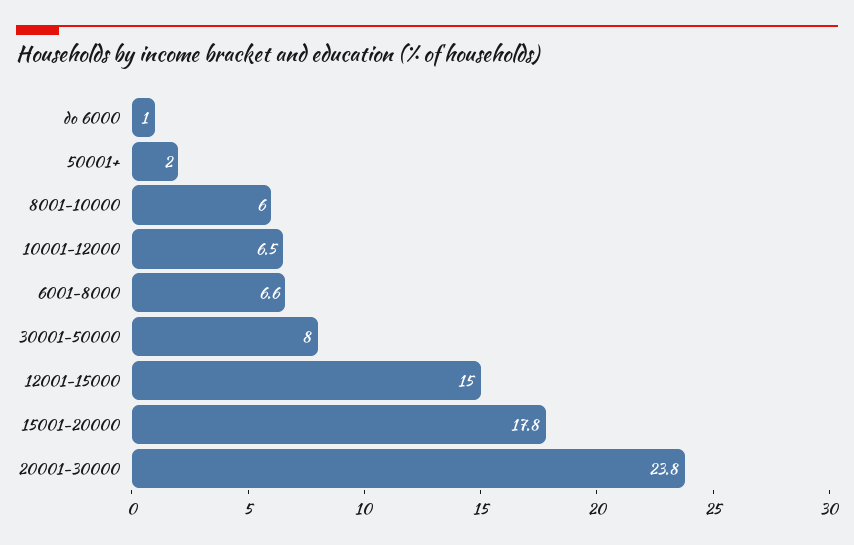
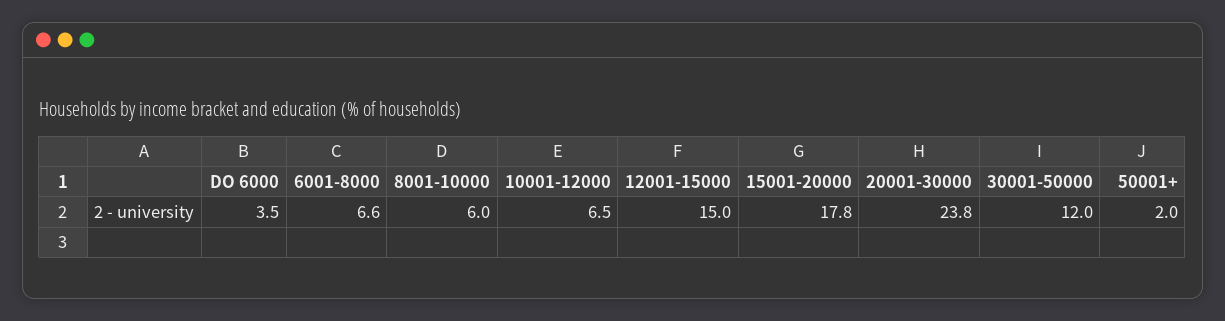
do 6000: 1 -> 3.5
30001-50000: 8 -> 12

